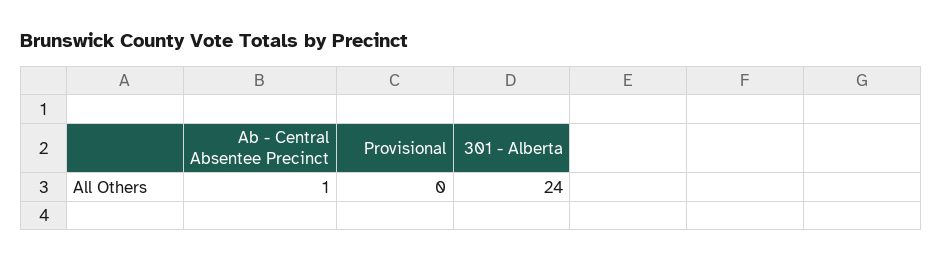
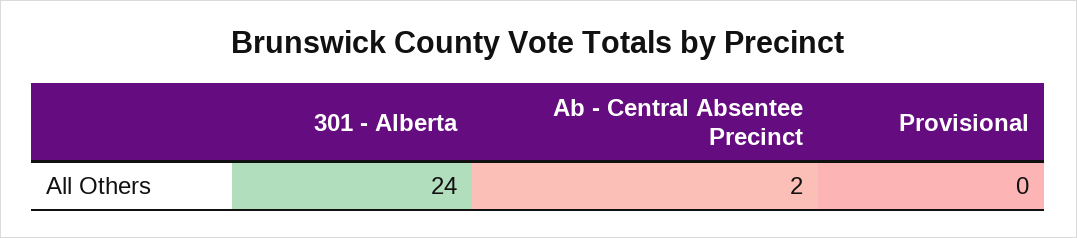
Ab - Central Absentee Precinct: 1 -> 2

